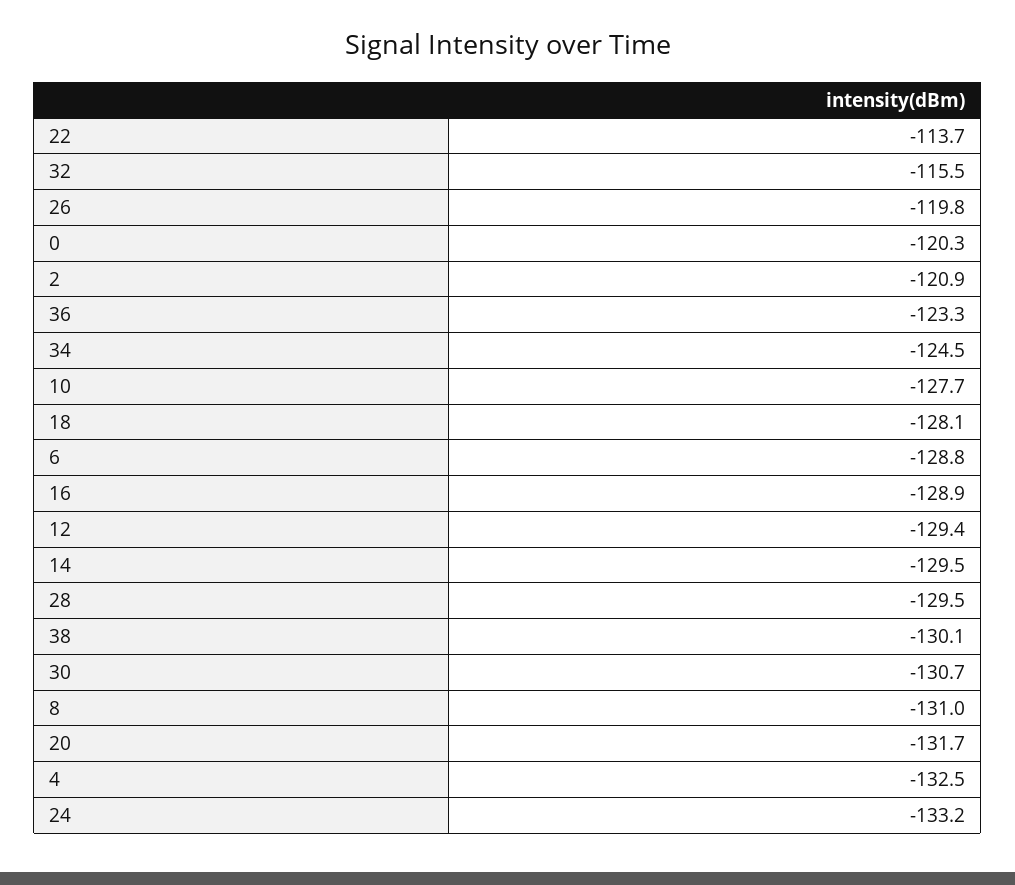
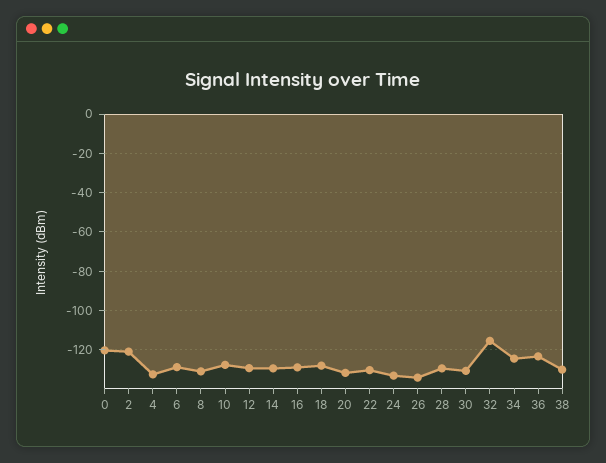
22: -113.7 -> -130
26: -119.8 -> -135

